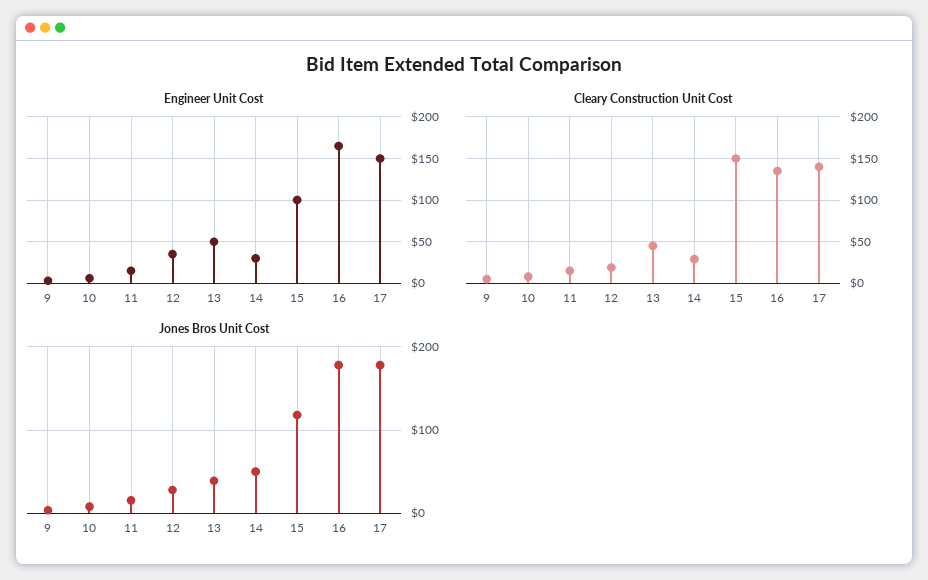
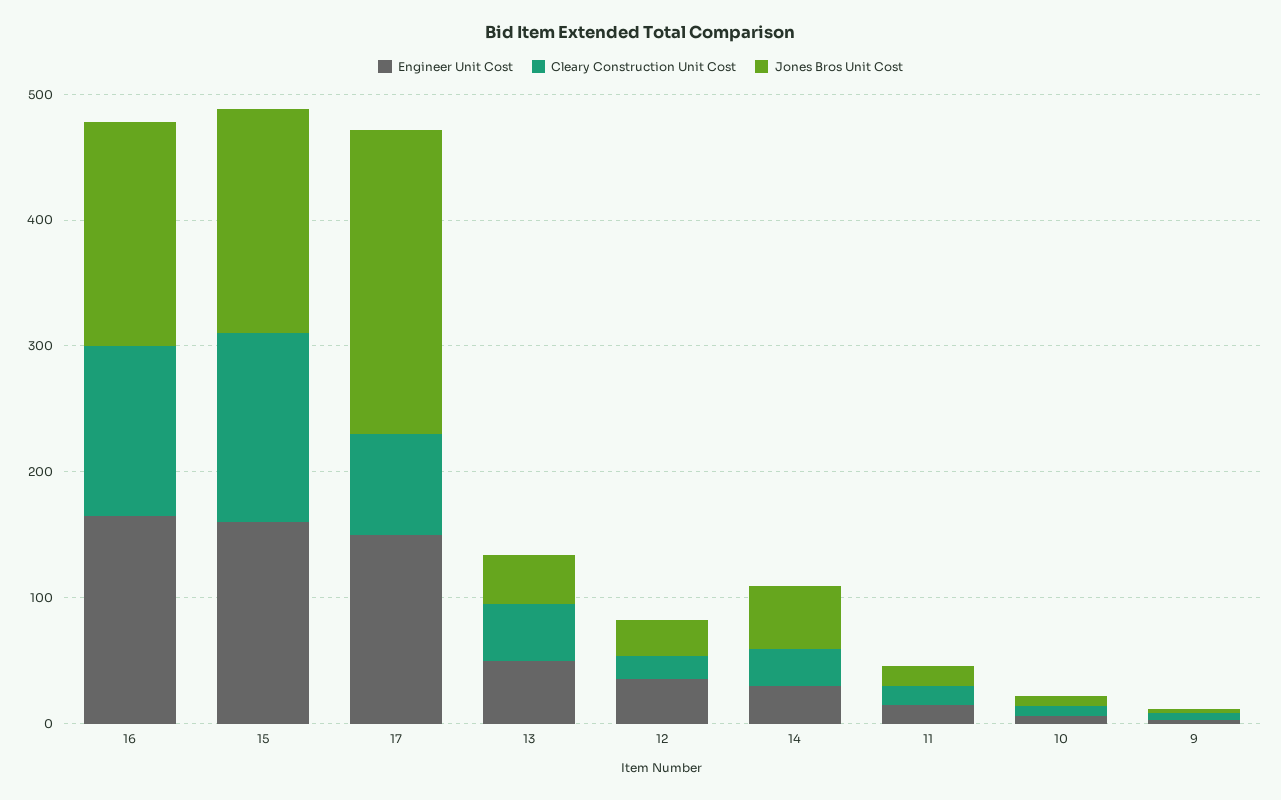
Engineer Unit Cost, 15: 100 -> 160
Cleary Construction Unit Cost, 17: 140 -> 80
Jones Bros Unit Cost, 15: 120 -> 180
Jones Bros Unit Cost, 17: 180 -> 240

